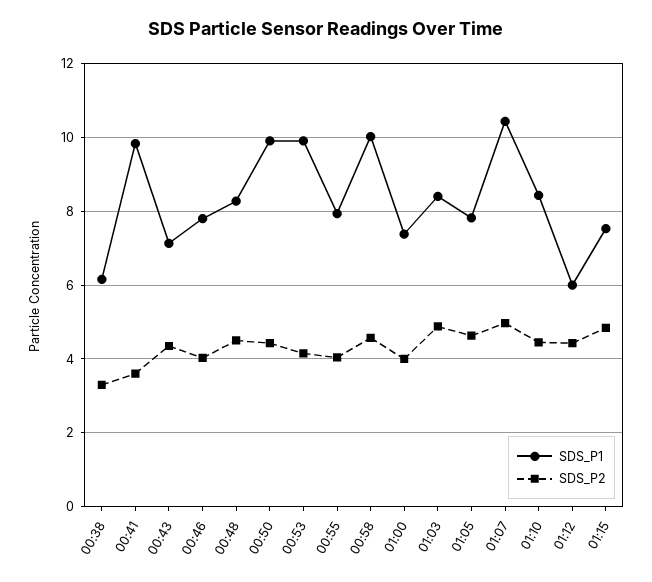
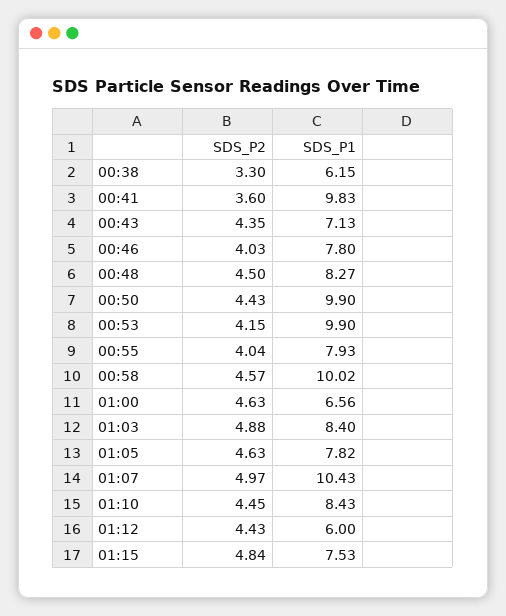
SDS_P1, 01:00: 7.4 -> 6.56
SDS_P2, 01:00: 4 -> 4.63

